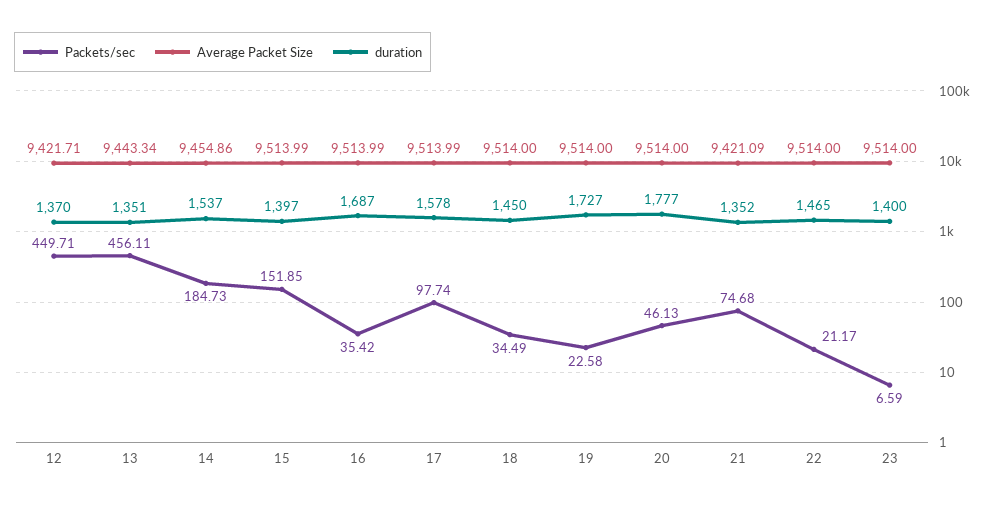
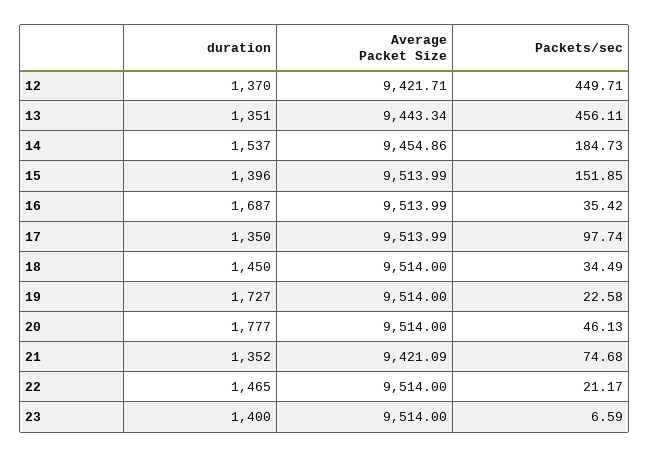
duration, 15: 1397 -> 1396
duration, 17: 1578 -> 1350

